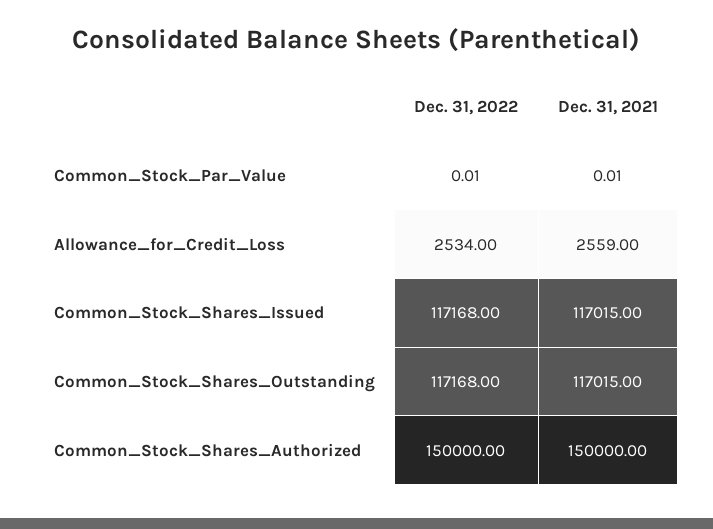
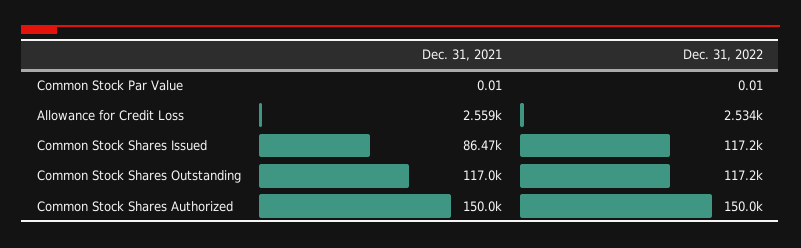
Dec. 31, 2021, Common_Stock_Shares_Issued: 117015 -> 86470

